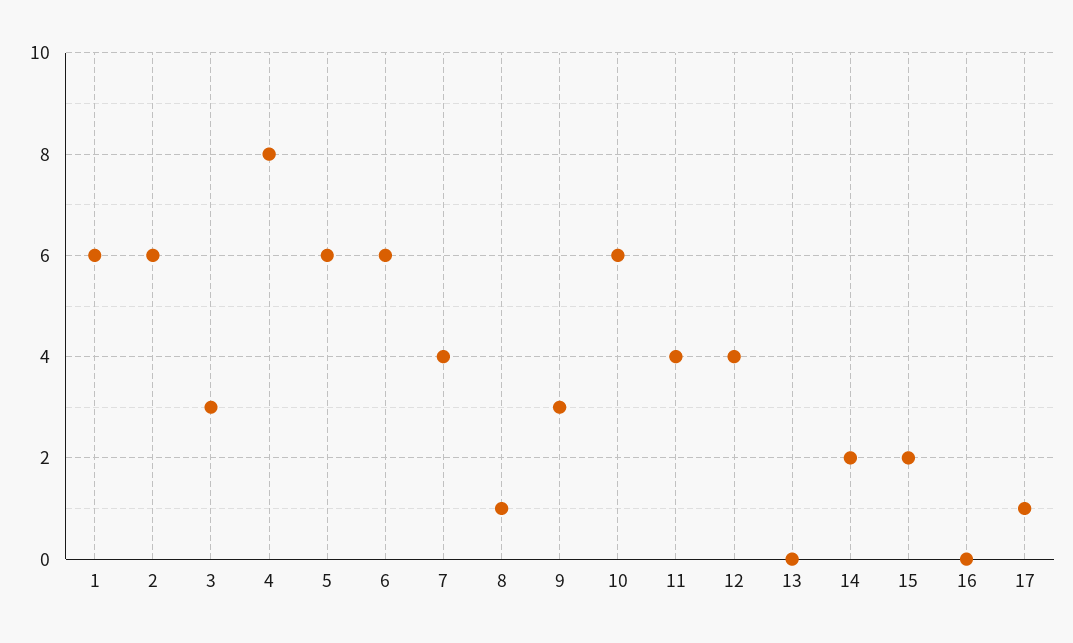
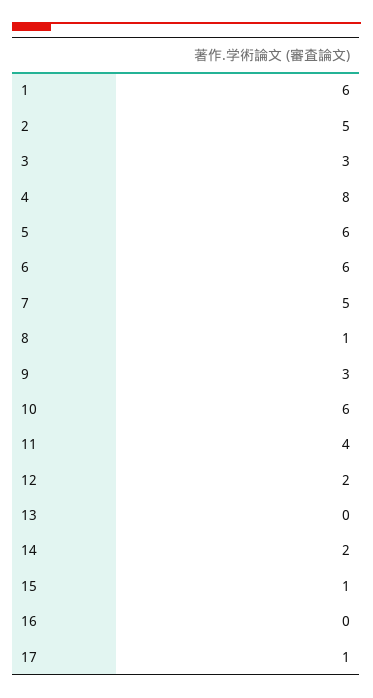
2: 6 -> 5
7: 4 -> 5
12: 4 -> 2
15: 2 -> 1

